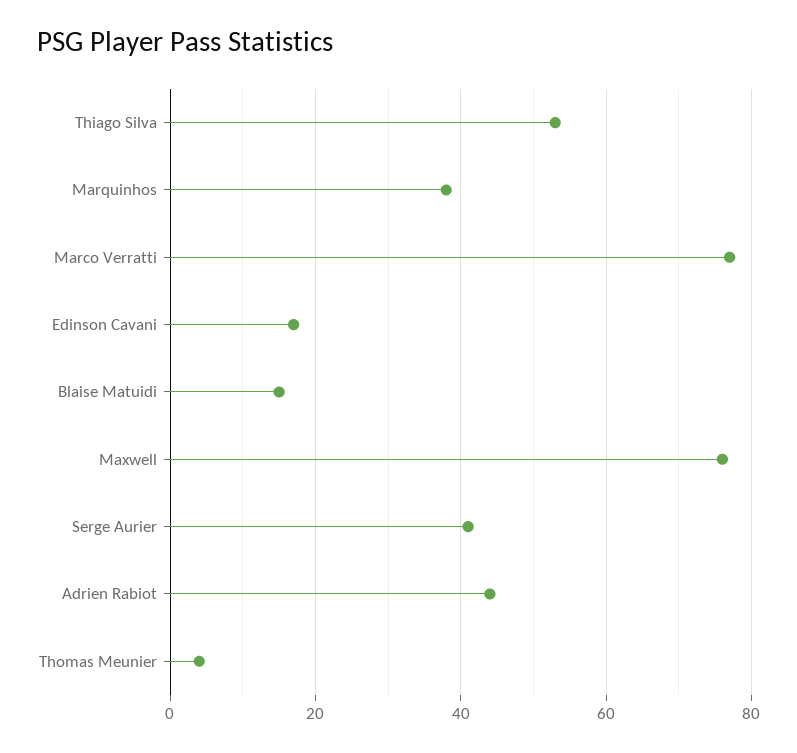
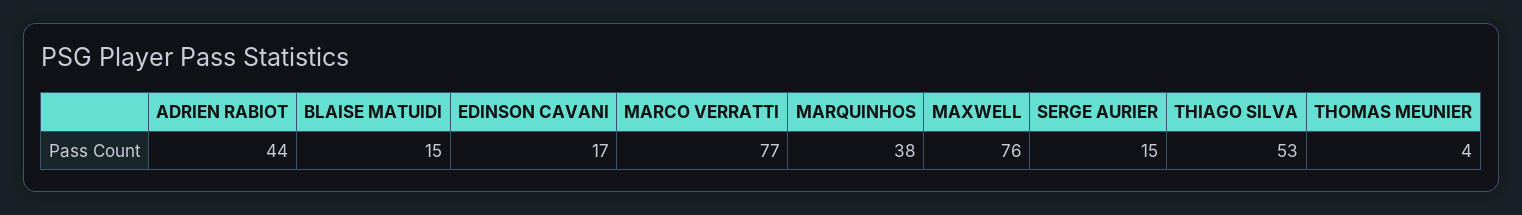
Serge Aurier: 40 -> 15

